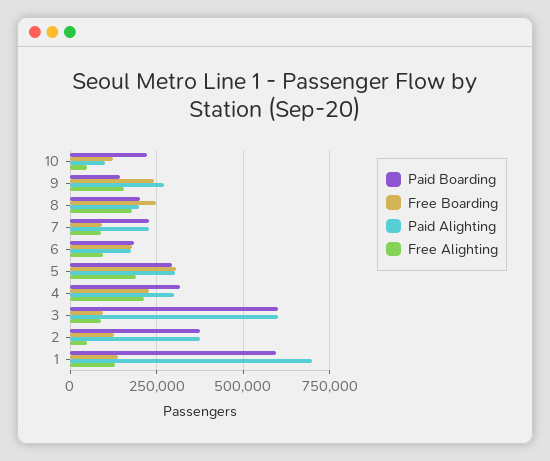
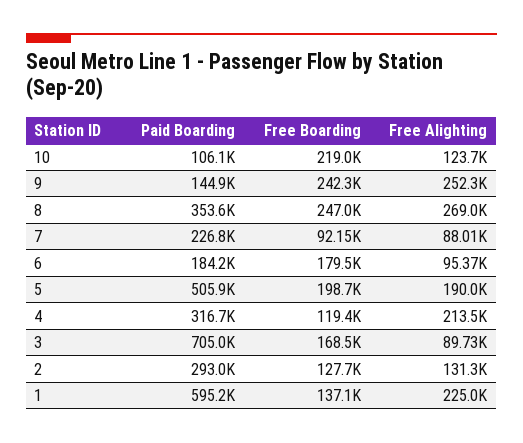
Paid Boarding, 10: 225000 -> 106100
Free Boarding, 10: 125000 -> 219000
Paid Alighting, 10: 100000 -> none
Free Alighting, 10: 50000 -> 123700
Paid Alighting, 9: 275000 -> none
Free Alighting, 9: 150000 -> 252300
Paid Boarding, 8: 200000 -> 353600
Paid Alighting, 8: 200000 -> none
Free Alighting, 8: 175000 -> 269000
Paid Alighting, 7: 225000 -> none
Paid Alighting, 6: 175000 -> none
Paid Boarding, 5: 300000 -> 505900
Free Boarding, 5: 300000 -> 198700
Paid Alighting, 5: 300000 -> none
Free Boarding, 4: 225000 -> 119400
Paid Alighting, 4: 300000 -> none
Paid Boarding, 3: 600000 -> 705000
Free Boarding, 3: 100000 -> 168500
Paid Alighting, 3: 600000 -> none
Paid Boarding, 2: 375000 -> 293000
Paid Alighting, 2: 375000 -> none
Free Alighting, 2: 50000 -> 131300
Paid Alighting, 1: 700000 -> none
Free Alighting, 1: 125000 -> 225000

